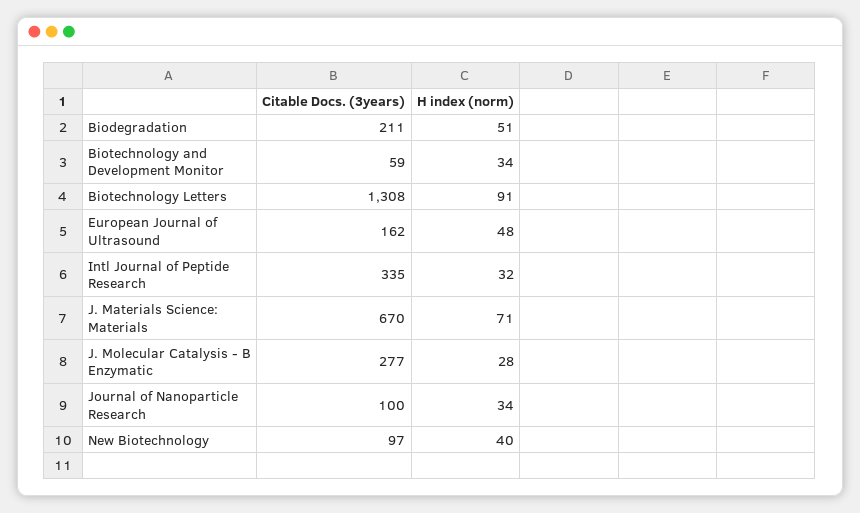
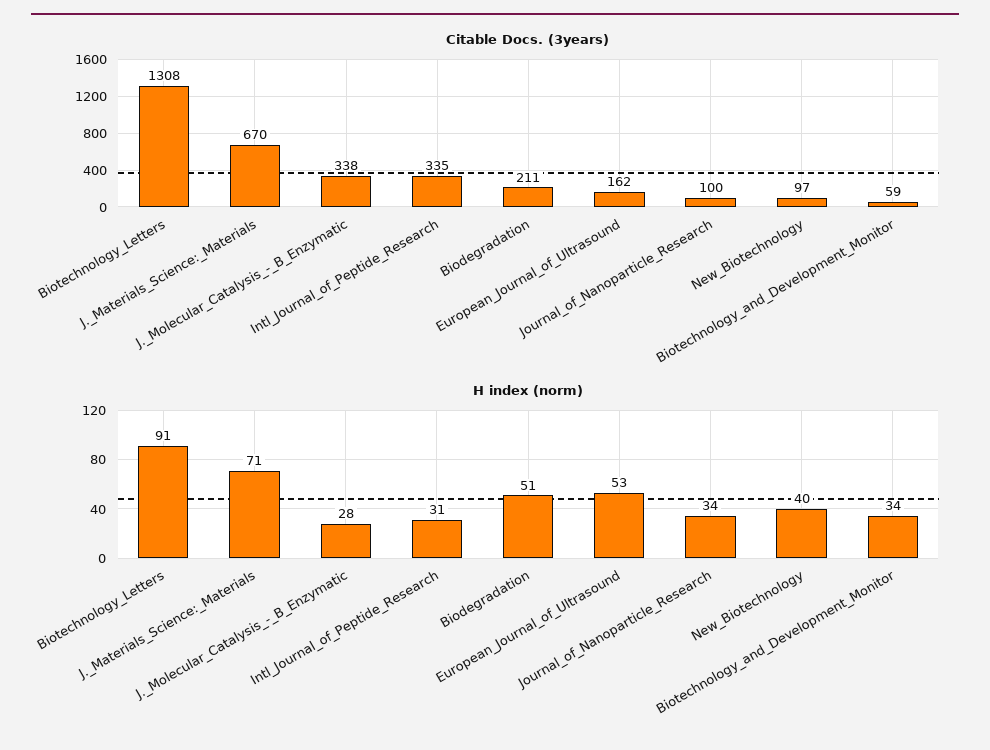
H index (norm), European Journal of Ultrasound: 48 -> 53
H index (norm), Intl Journal of Peptide Research: 32 -> 31
Citable Docs. (3years), J. Molecular Catalysis - B Enzymatic: 277 -> 338

